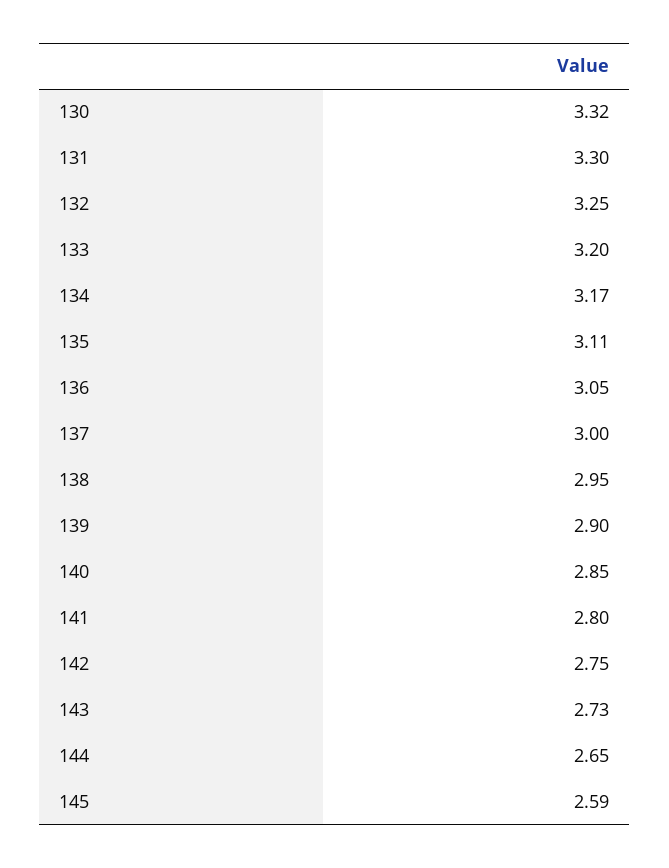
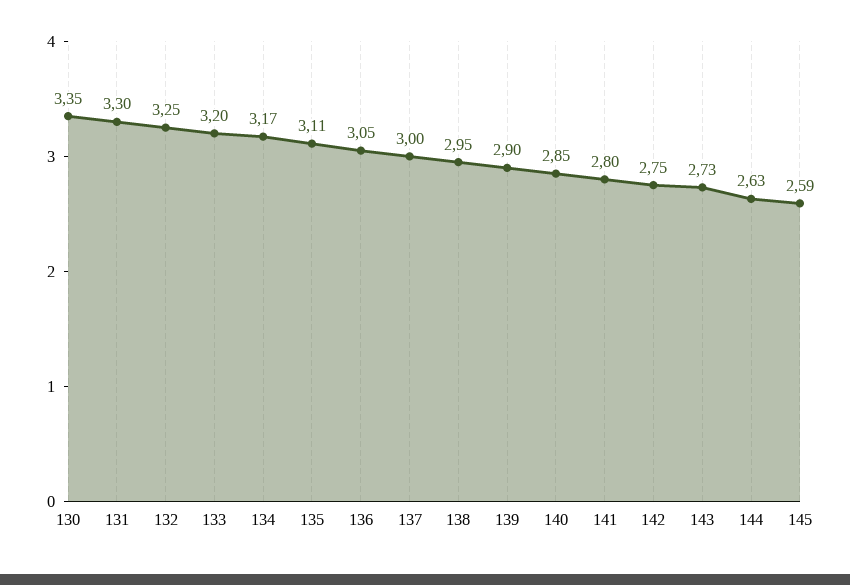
130: 3.32 -> 3.35
144: 2.65 -> 2.63

